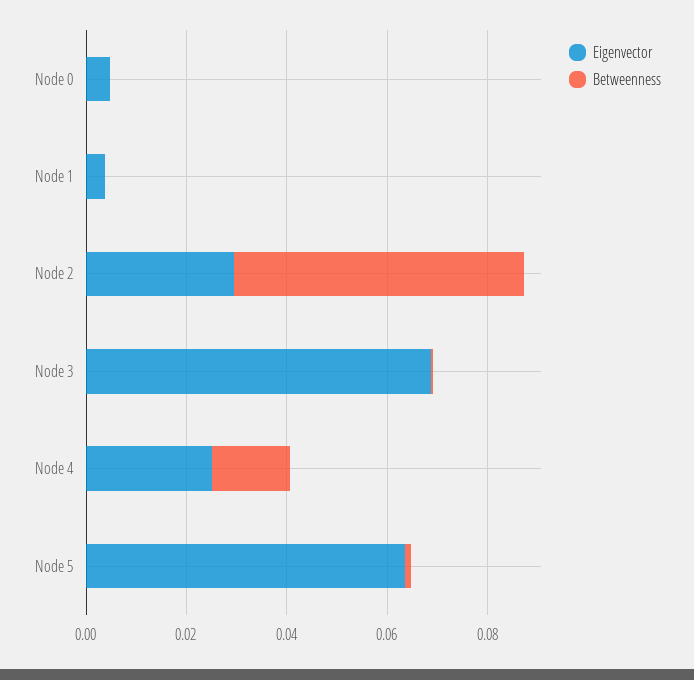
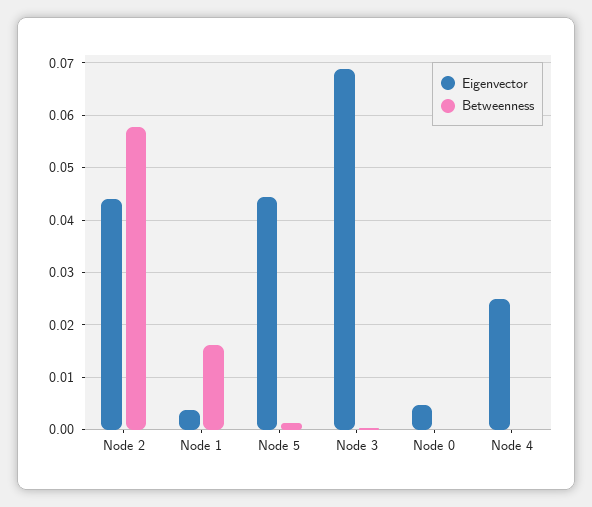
Betweenness, Node 1: 0 -> 0.016
Eigenvector, Node 2: 0.03 -> 0.044
Betweenness, Node 4: 0.015 -> 0
Eigenvector, Node 5: 0.065 -> 0.044

